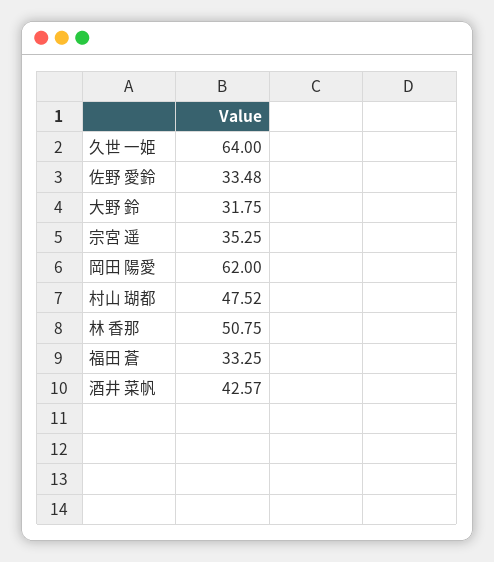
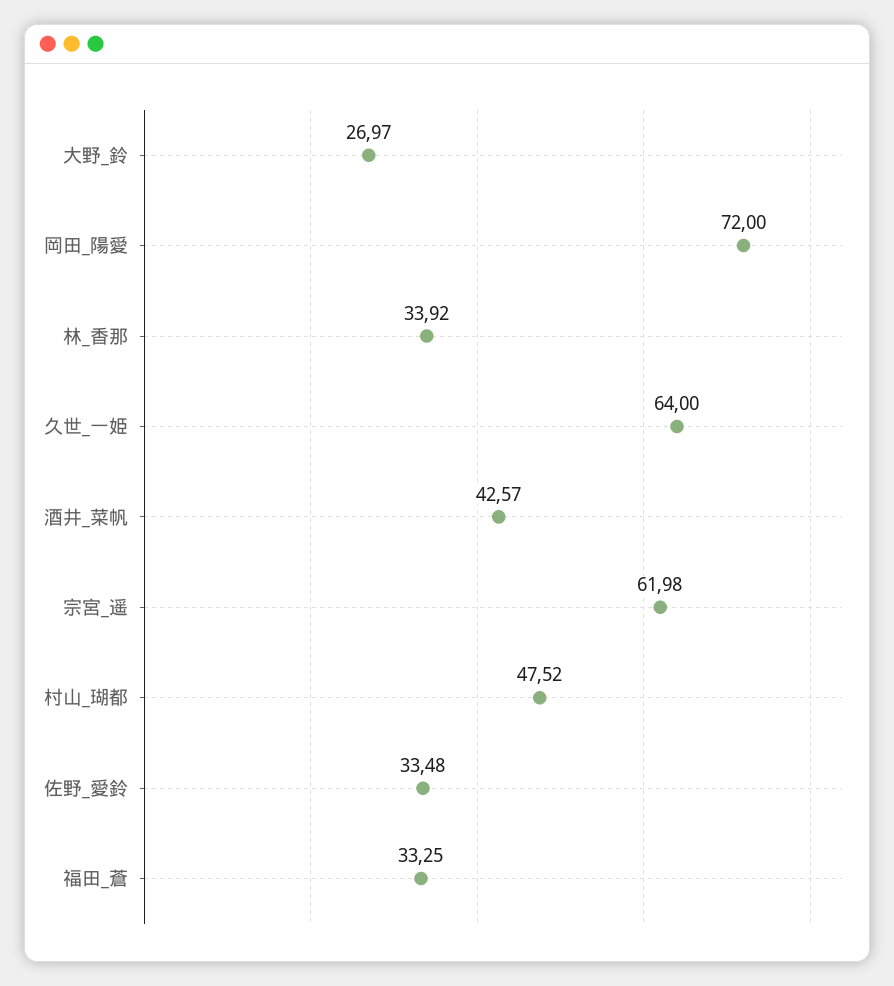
大野 鈴: 31.75 -> 26.97
宗宮 遥: 35.25 -> 61.98
岡田 陽愛: 62 -> 72
林 香那: 50.75 -> 33.92

